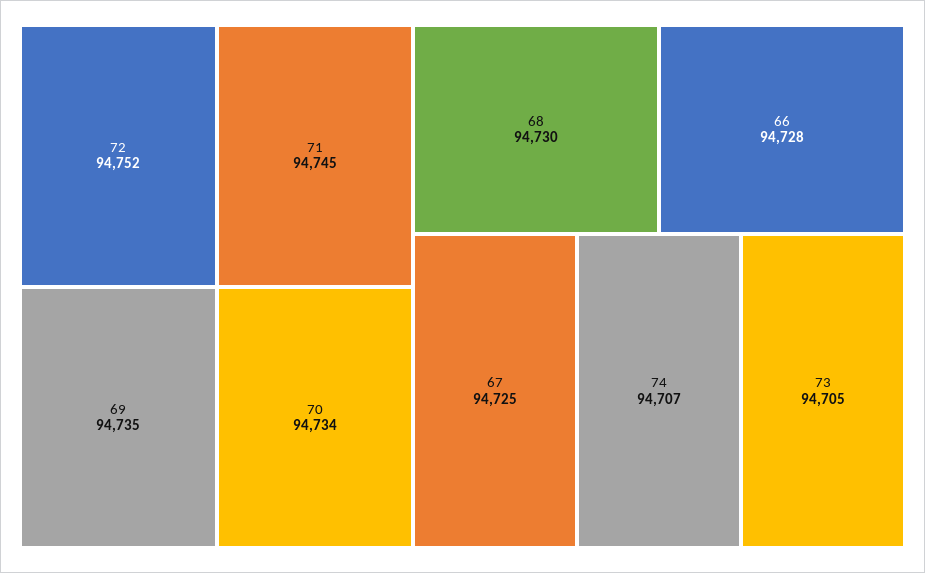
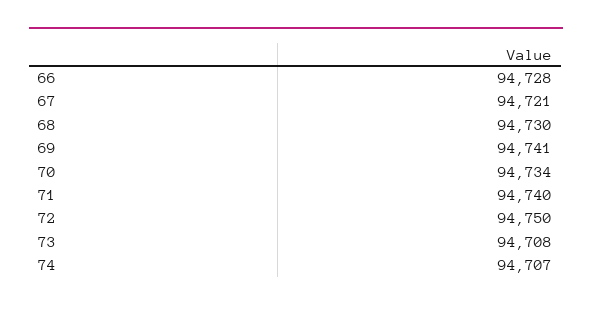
72: 94752 -> 94750
71: 94745 -> 94740
69: 94735 -> 94741
67: 94725 -> 94721
73: 94705 -> 94708

